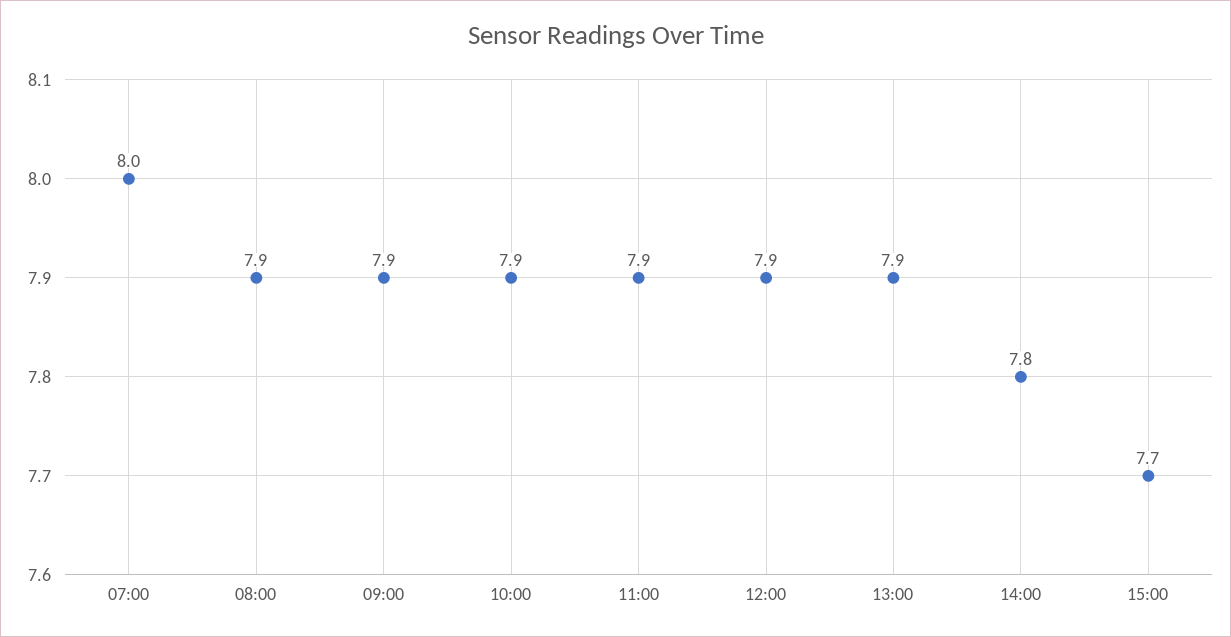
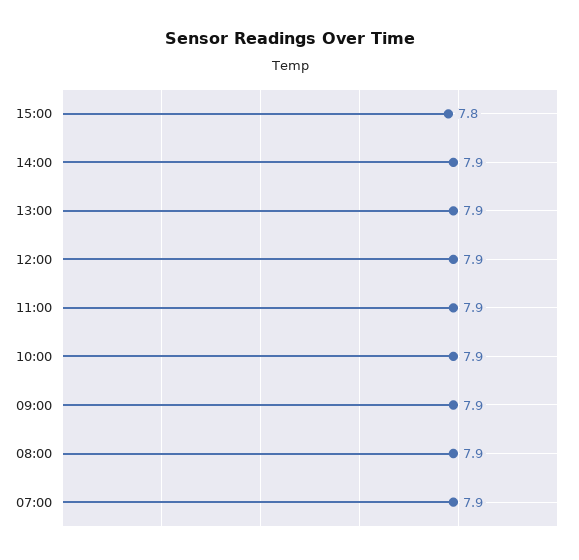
07:00: 8 -> 7.9
14:00: 7.8 -> 7.9
15:00: 7.7 -> 7.8

